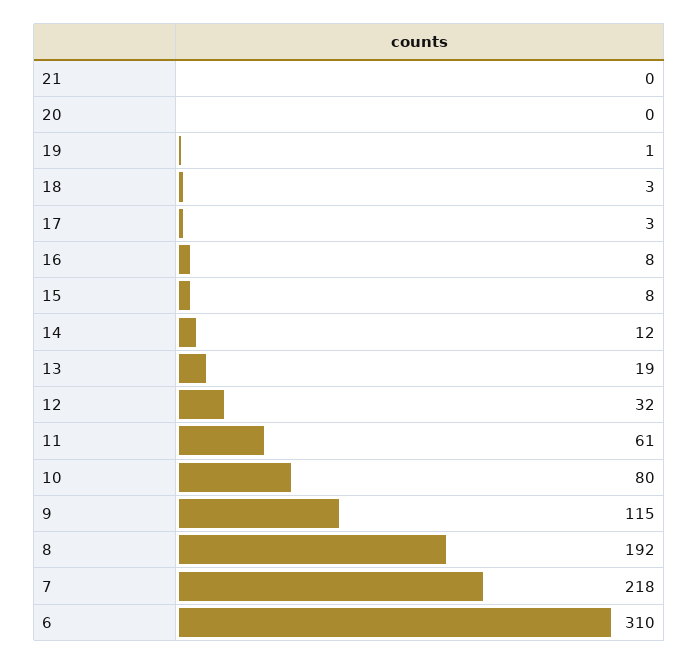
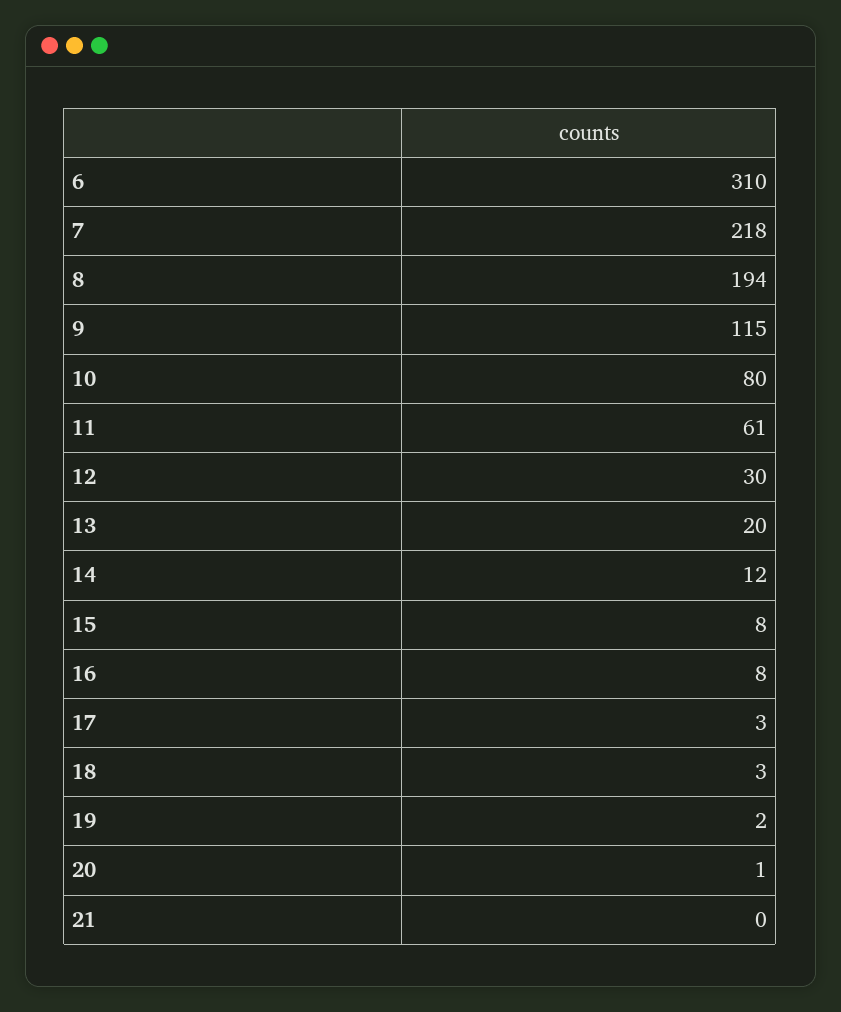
20: 0 -> 1
19: 1 -> 2
13: 19 -> 20
12: 32 -> 30
8: 192 -> 194

